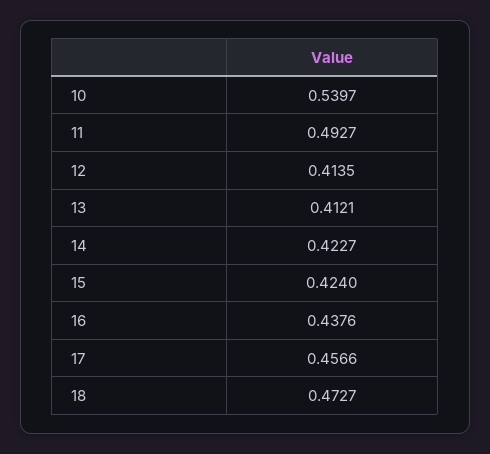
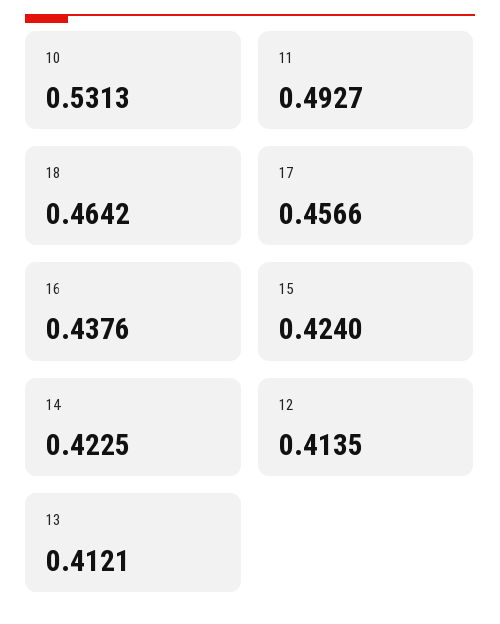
10: 0.5397 -> 0.5313
14: 0.4227 -> 0.4225
18: 0.4727 -> 0.4642

